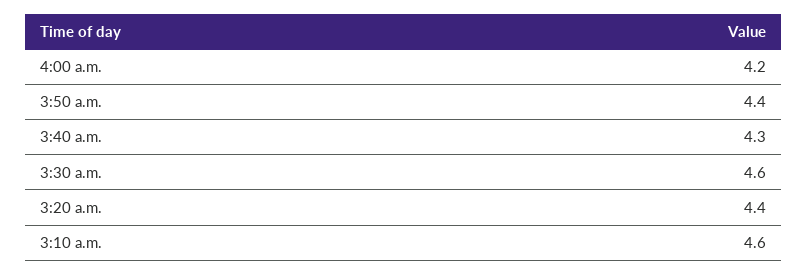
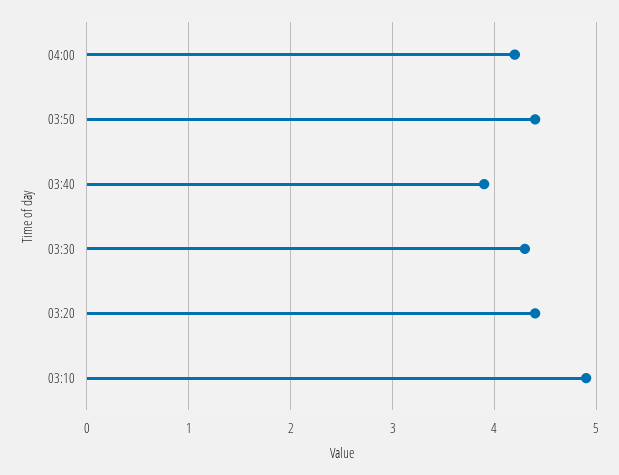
3:40 a.m.: 4.3 -> 3.9
3:30 a.m.: 4.6 -> 4.3
3:10 a.m.: 4.6 -> 4.9

